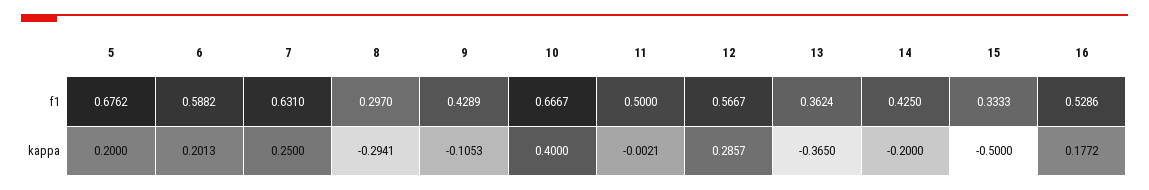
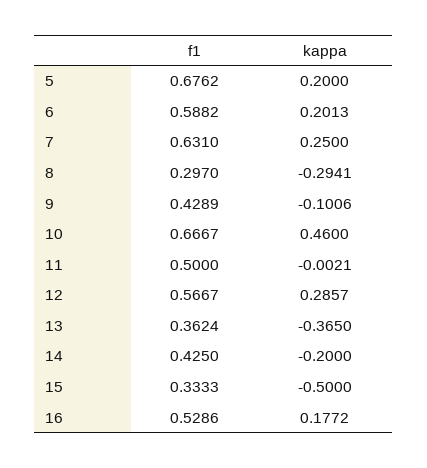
9, kappa: -0.1053 -> -0.1006
10, kappa: 0.4 -> 0.46

